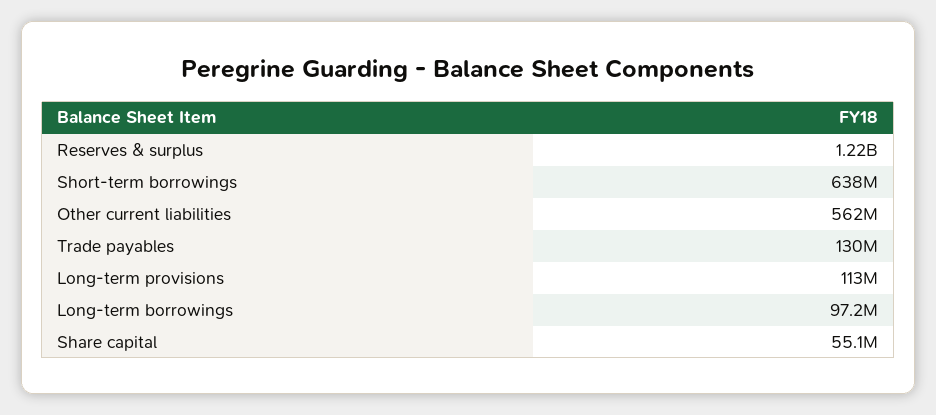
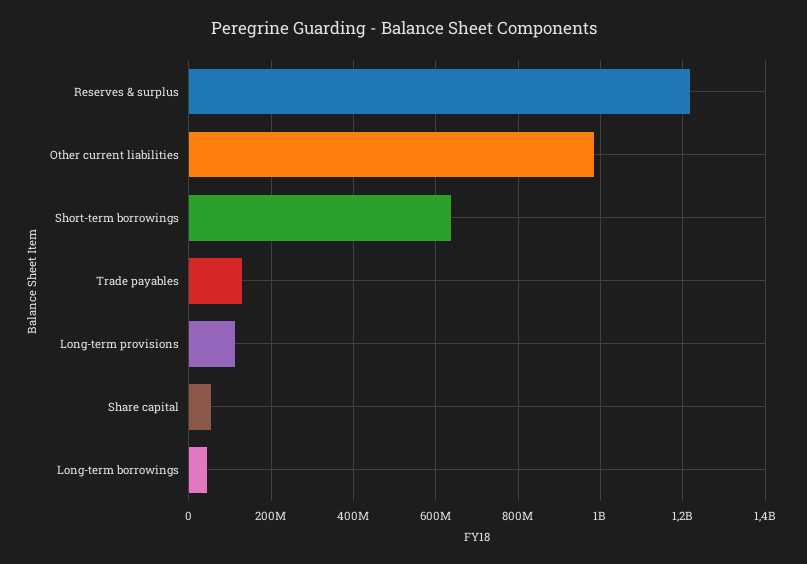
Other current liabilities: 562000000 -> 980000000
Long-term borrowings: 97200000 -> 40000000

